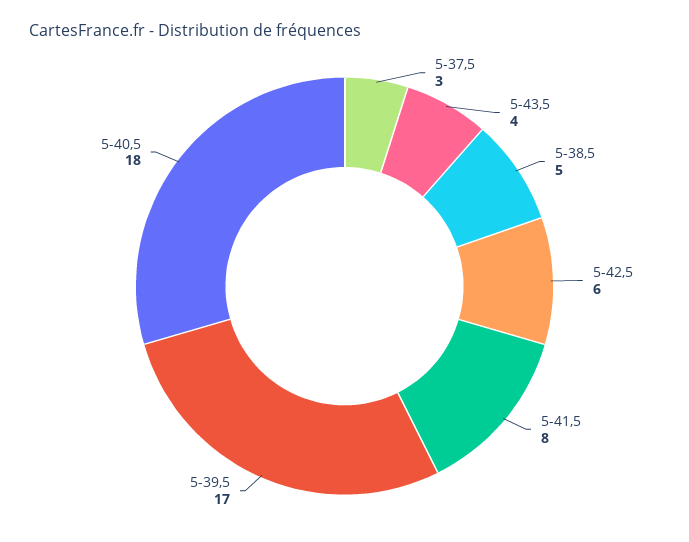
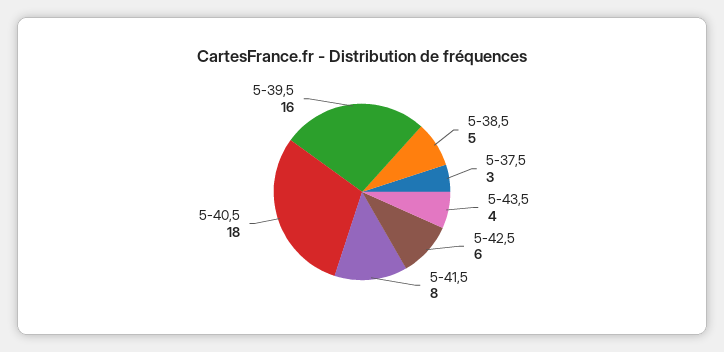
5-39,5: 17 -> 16

